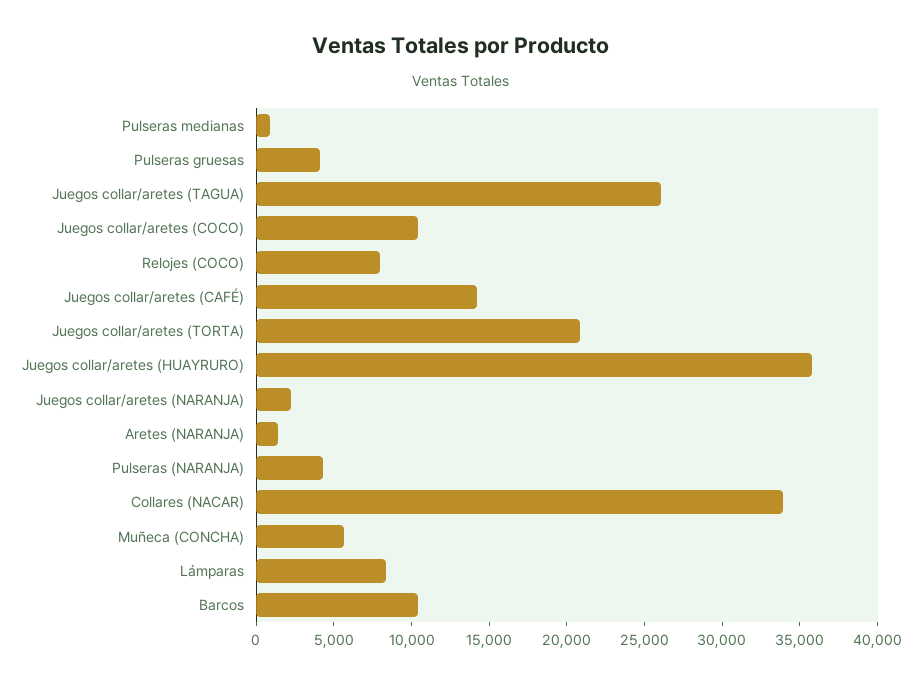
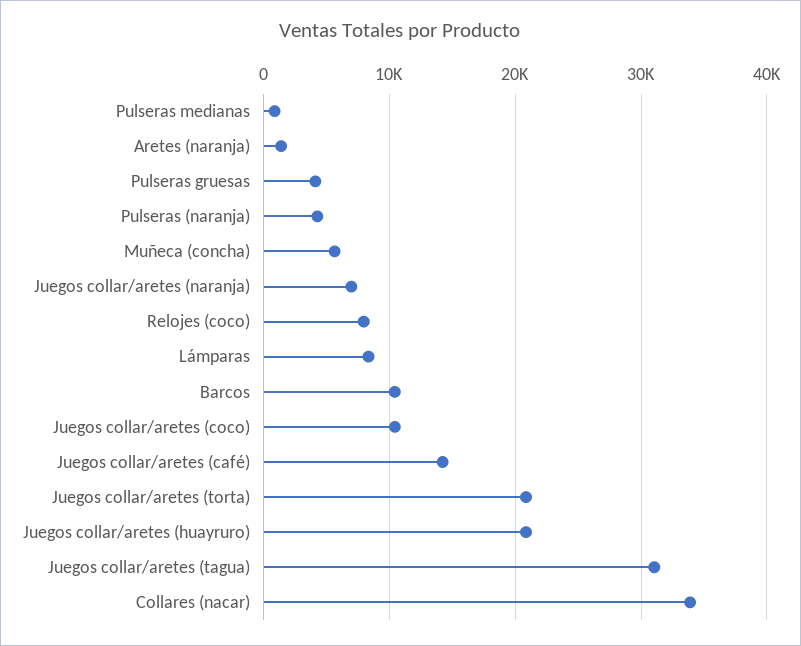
Juegos collar/aretes (TAGUA): 26000 -> 31000
Juegos collar/aretes (HUAYRURO): 36000 -> 21000
Juegos collar/aretes (NARANJA): 2000 -> 7000

